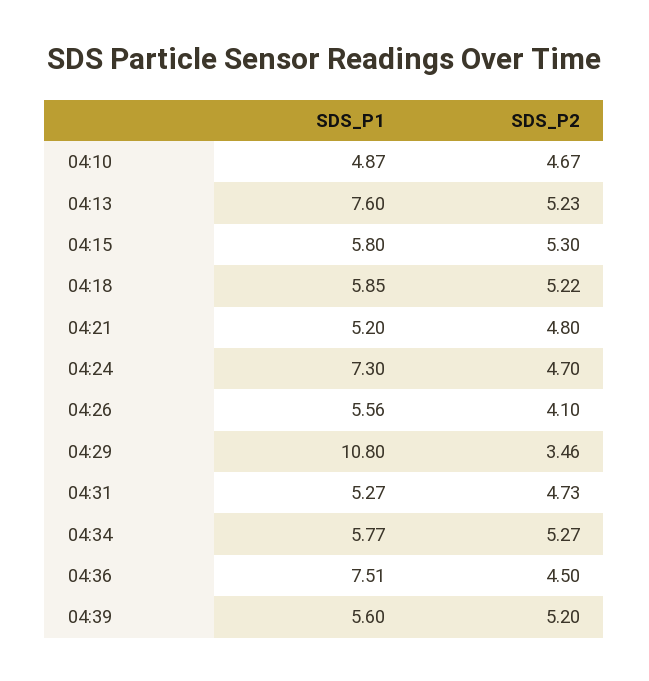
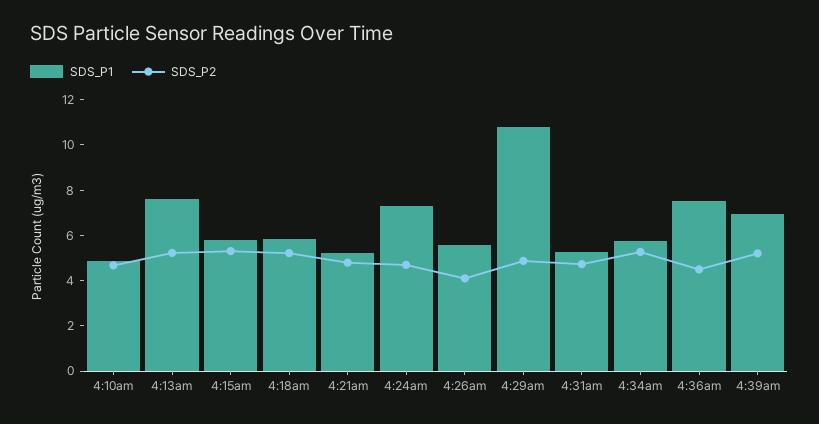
SDS_P2, 04:29: 3.46 -> 5
SDS_P1, 04:39: 5.6 -> 7

